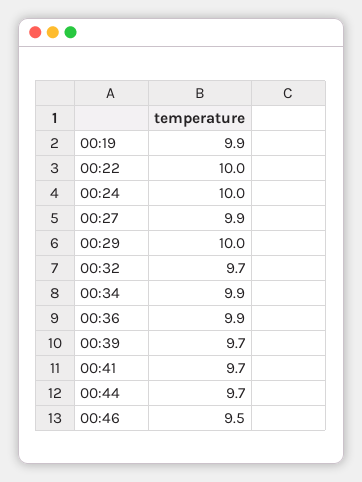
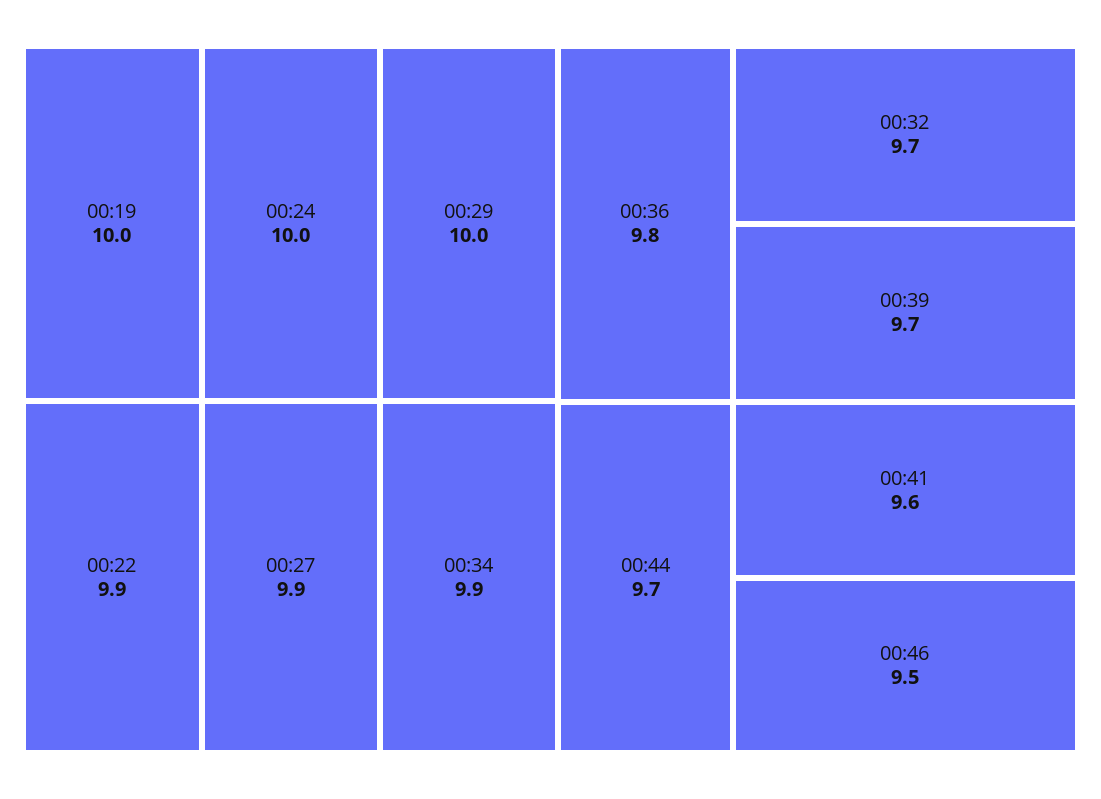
00:19: 9.9 -> 10
00:22: 10 -> 9.9
00:36: 9.9 -> 9.8
00:41: 9.7 -> 9.6

